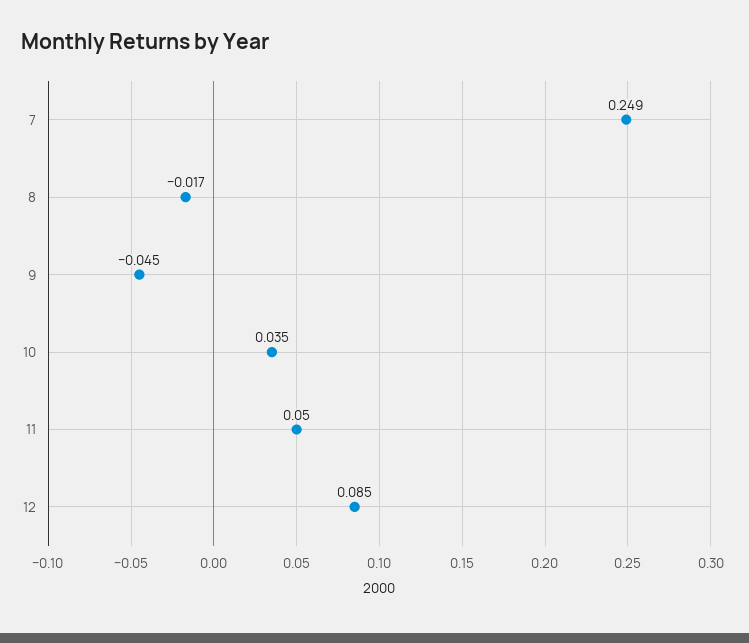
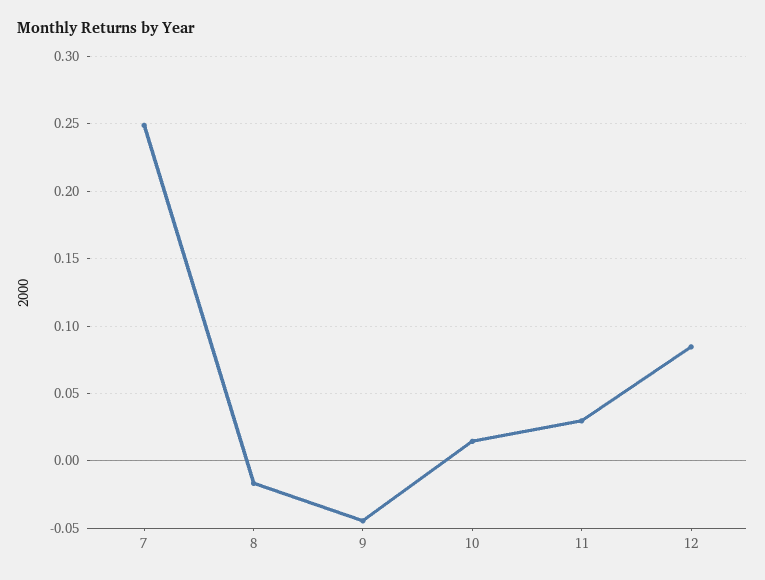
10: 0.035 -> 0.015
11: 0.05 -> 0.03

